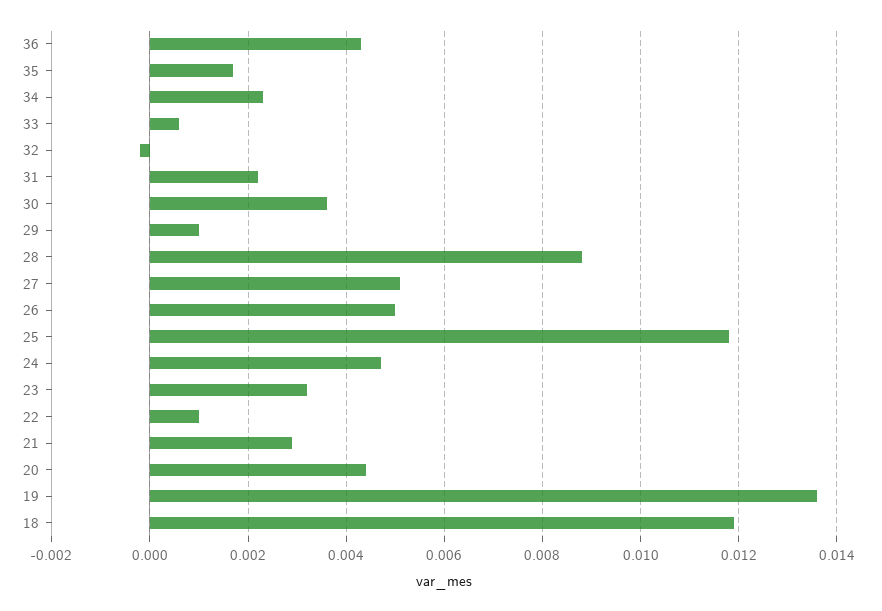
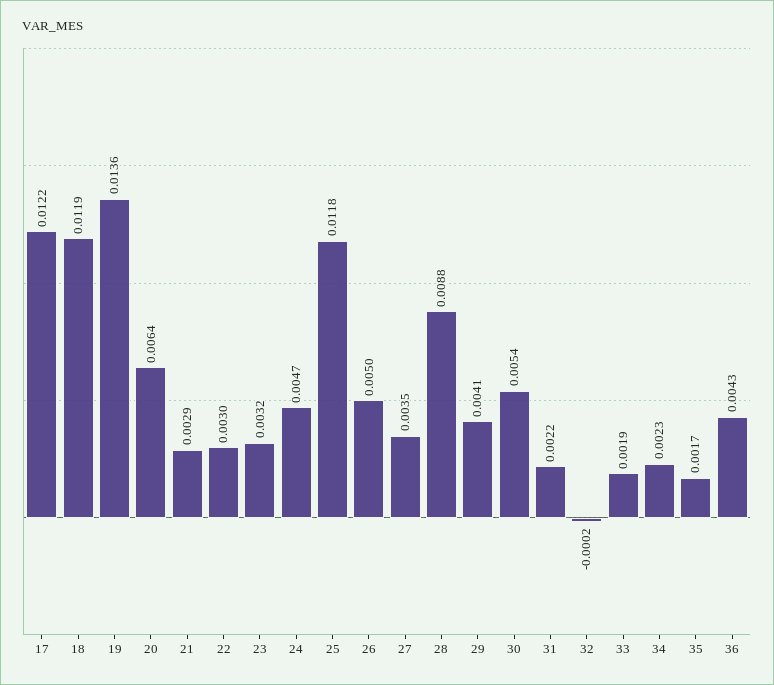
33: 0.0005 -> 0.0019
30: 0.0035 -> 0.0054
29: 0.001 -> 0.0041
27: 0.005 -> 0.0035
22: 0.001 -> 0.003
20: 0.0045 -> 0.0064
17: none -> 0.0122

